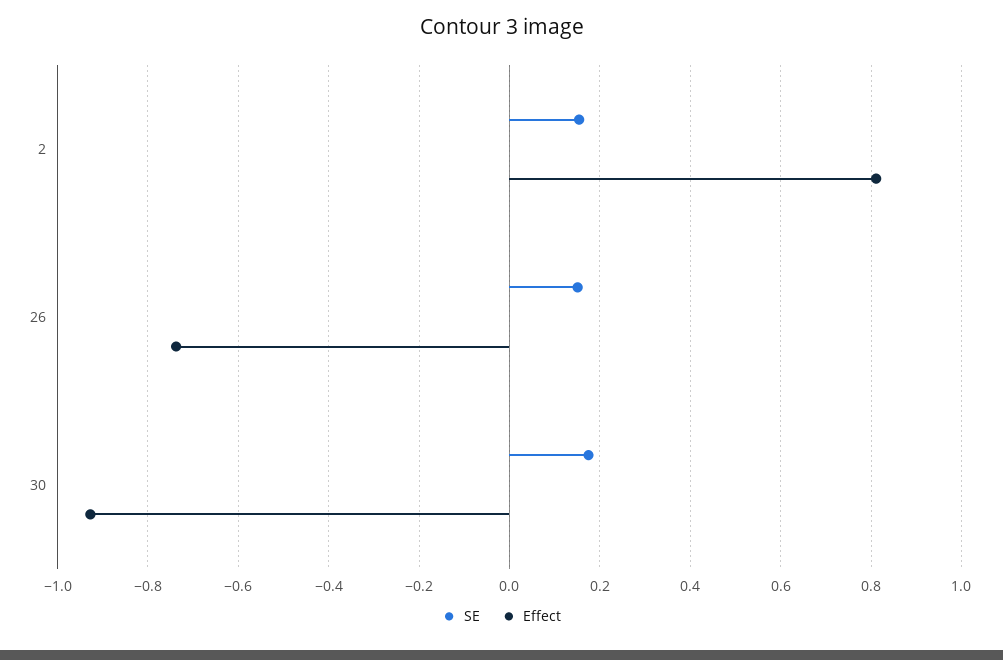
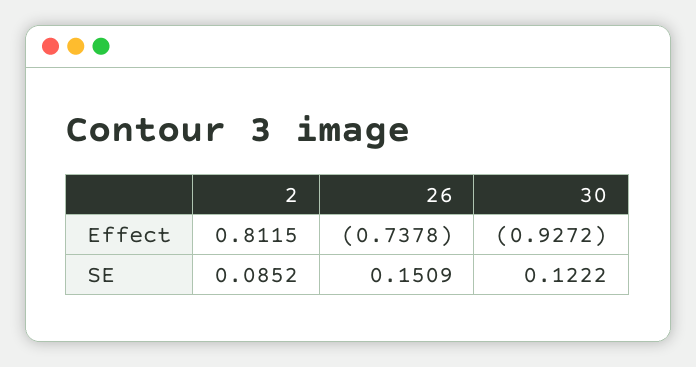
SE, 2: 0.16 -> 0.0852
SE, 30: 0.18 -> 0.1222

